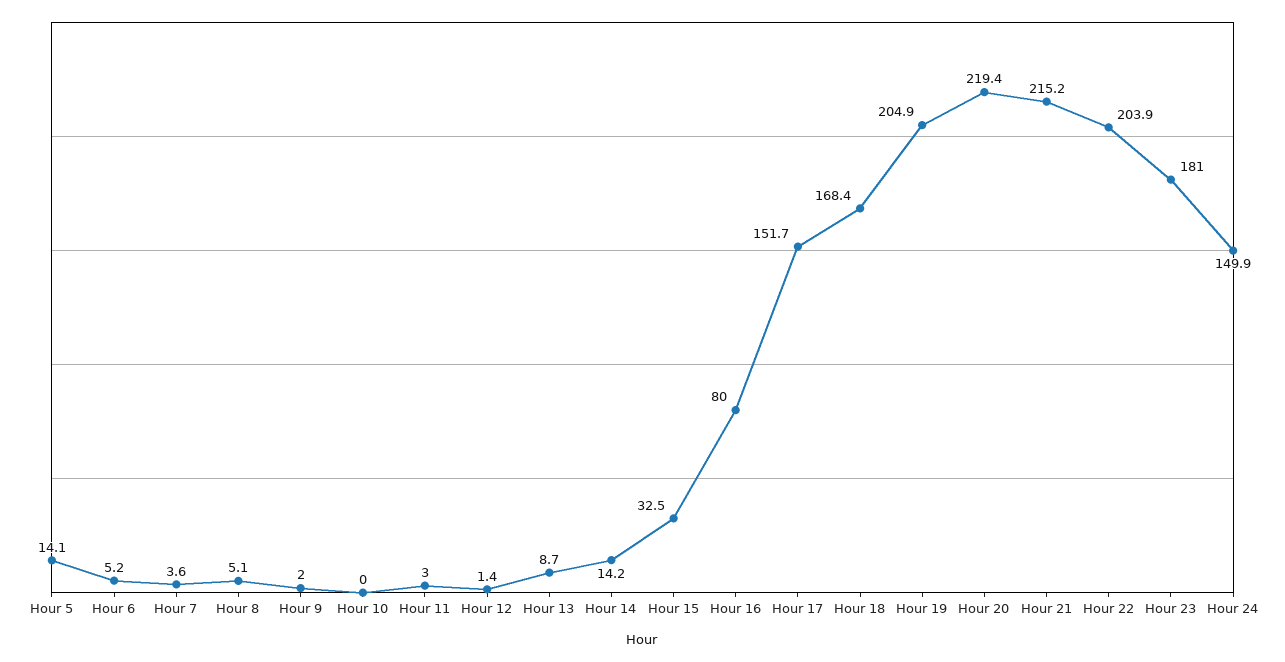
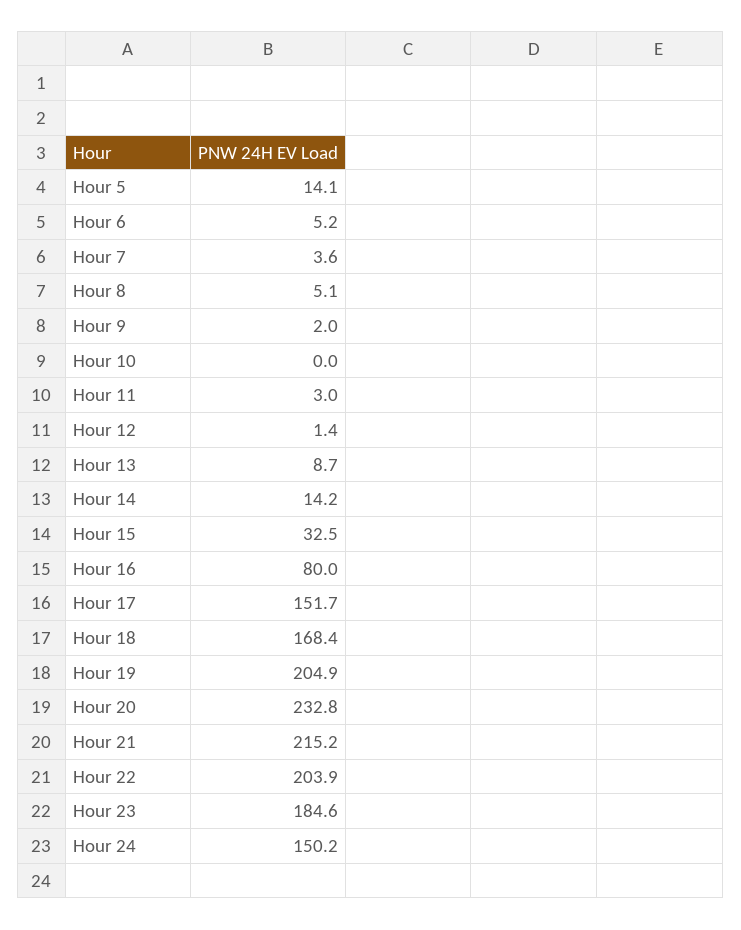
Hour 20: 219.4 -> 232.8
Hour 23: 181 -> 184.6
Hour 24: 149.9 -> 150.2

